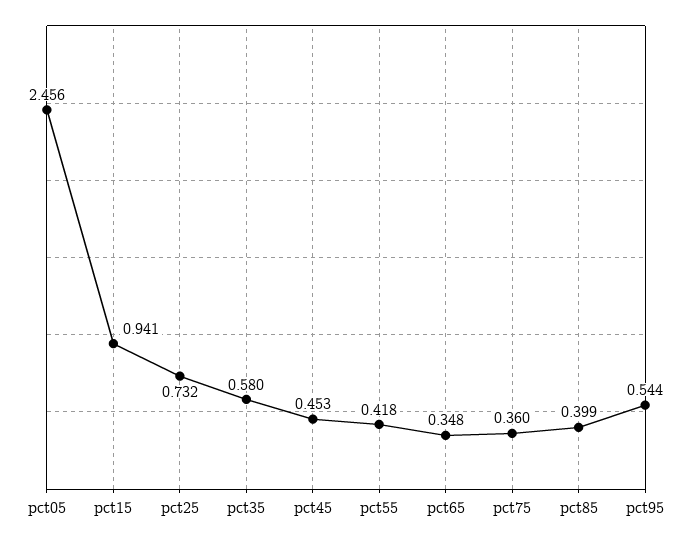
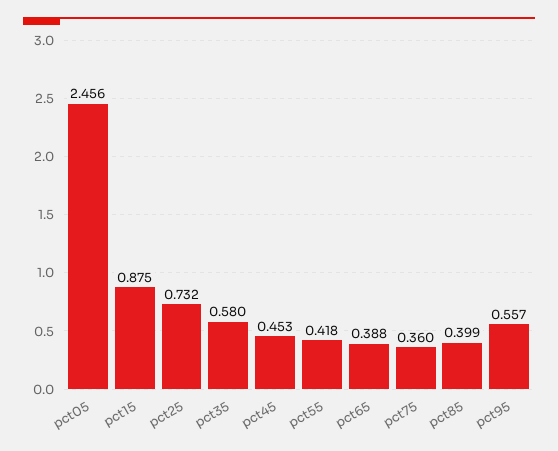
pct15: 0.941 -> 0.875
pct65: 0.348 -> 0.388
pct95: 0.544 -> 0.557

